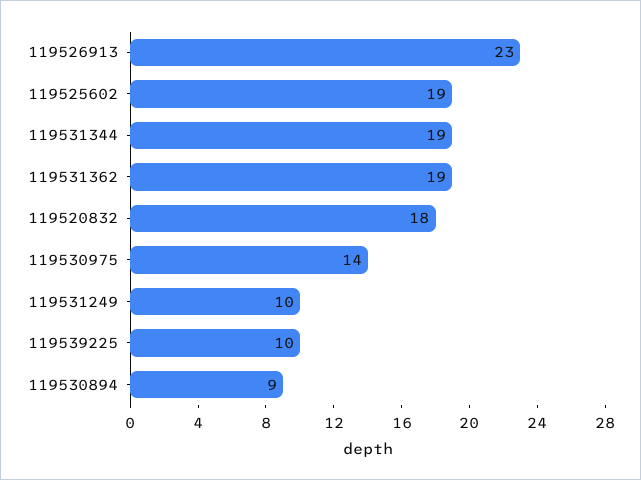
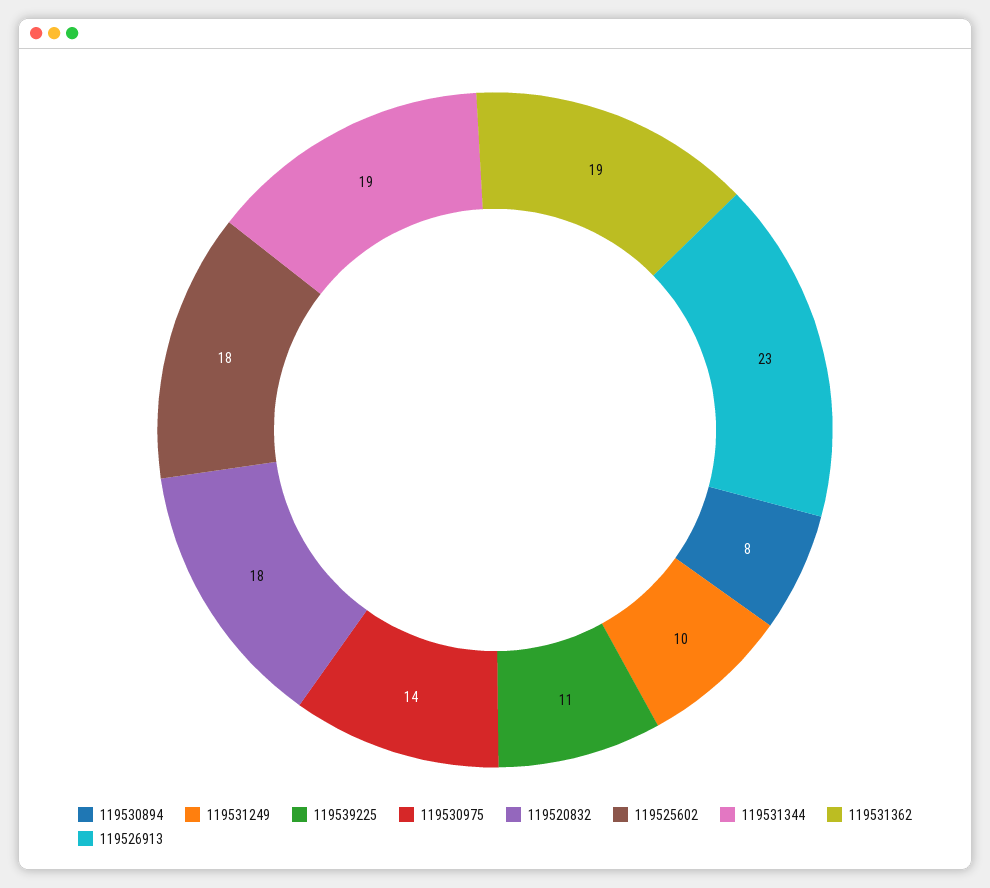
119525602: 19 -> 18
119539225: 10 -> 11
119530894: 9 -> 8

